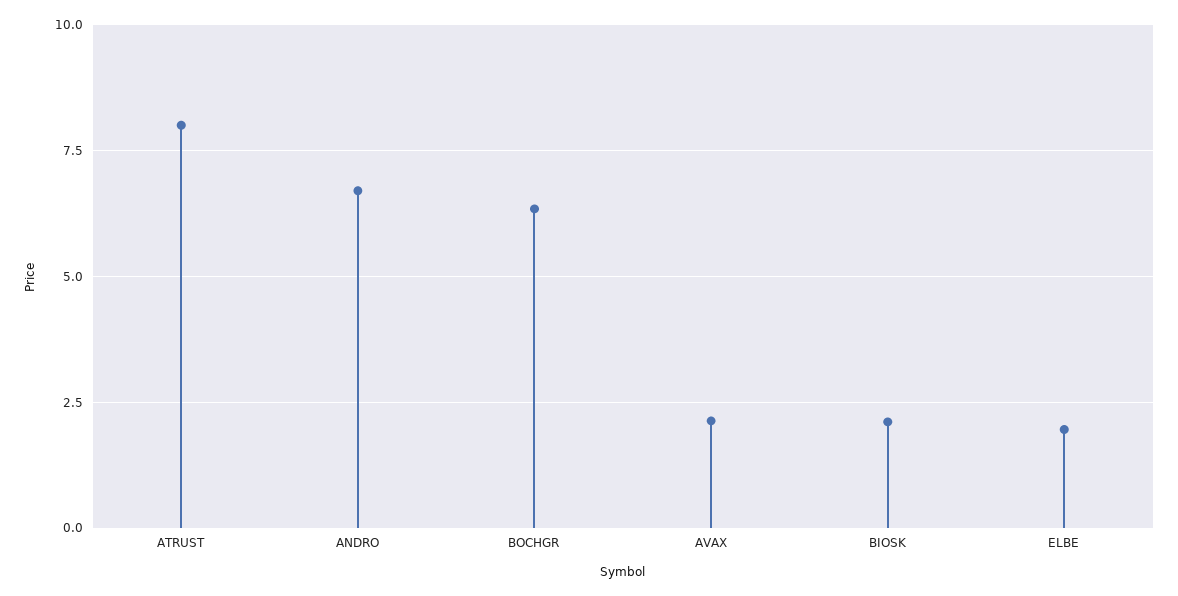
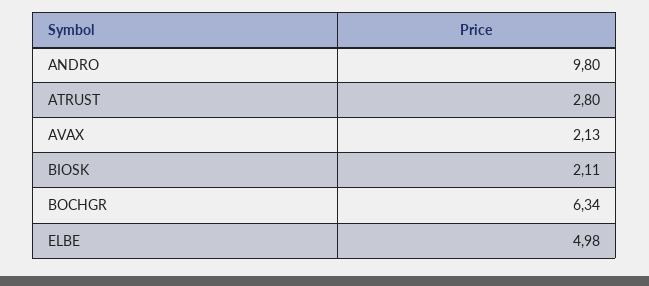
ATRUST: 8 -> 2.8
ANDRO: 6.75 -> 9.8
ELBE: 2 -> 4.98

